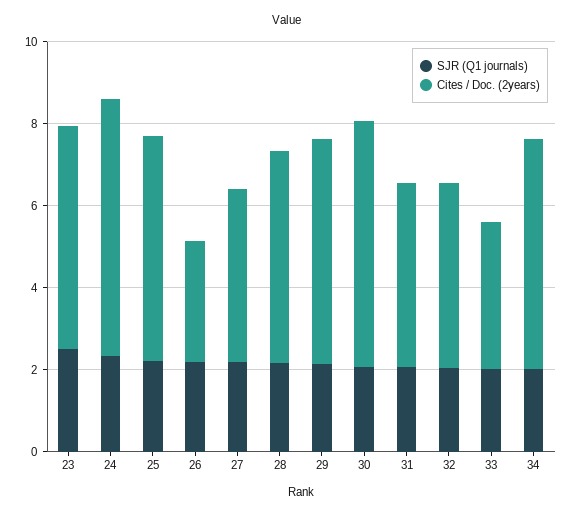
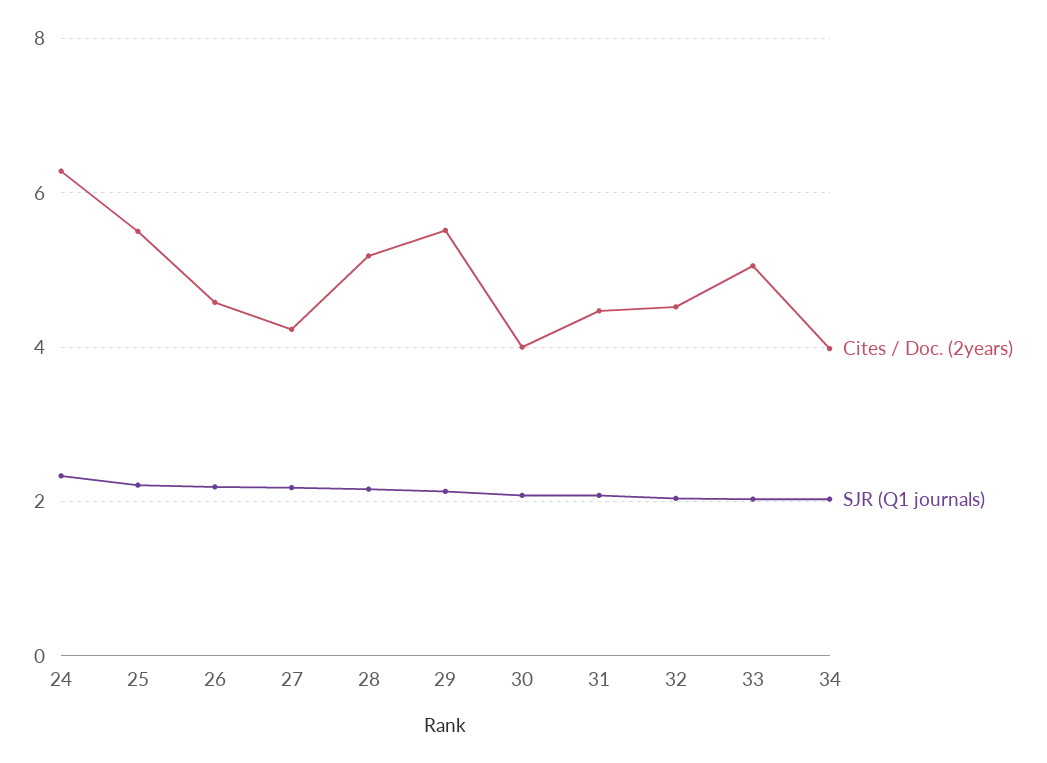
SJR (Q1 journals), 23: 2.5 -> none
Cites / Doc. (2years), 23: 5.5 -> none
Cites / Doc. (2years), 26: 3 -> 4.6
Cites / Doc. (2years), 30: 6 -> 4
Cites / Doc. (2years), 33: 3.5 -> 5
Cites / Doc. (2years), 34: 5.5 -> 4

